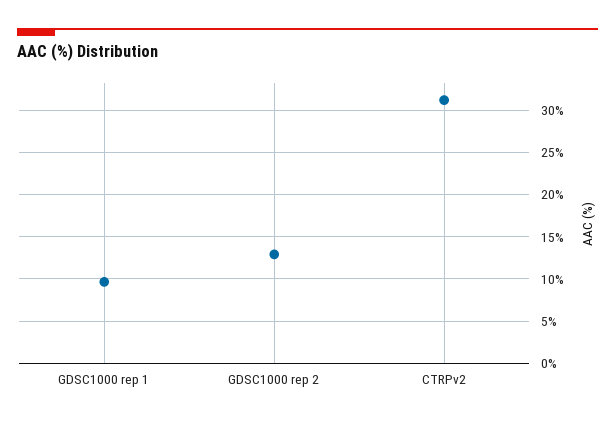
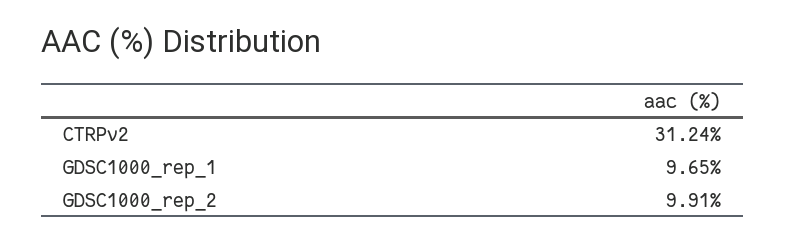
GDSC1000 rep 2: 13 -> 9.91

